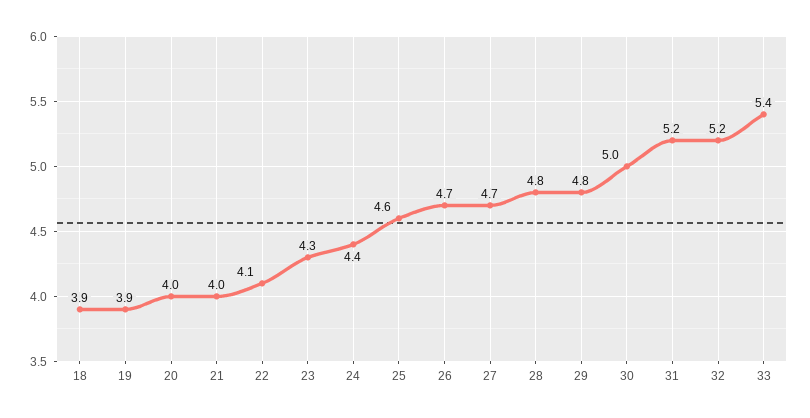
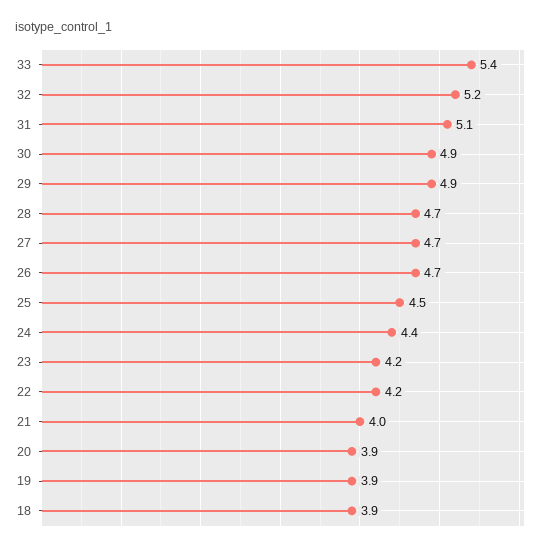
20: 4 -> 3.9
22: 4.1 -> 4.2
23: 4.3 -> 4.2
25: 4.6 -> 4.5
28: 4.8 -> 4.7
29: 4.8 -> 4.9
30: 5 -> 4.9
31: 5.2 -> 5.1

